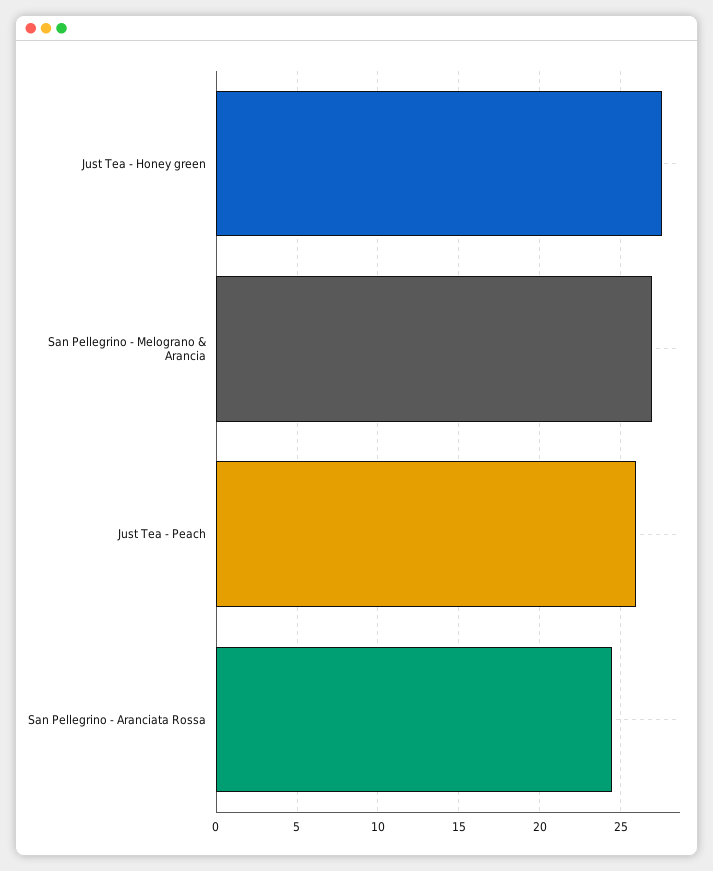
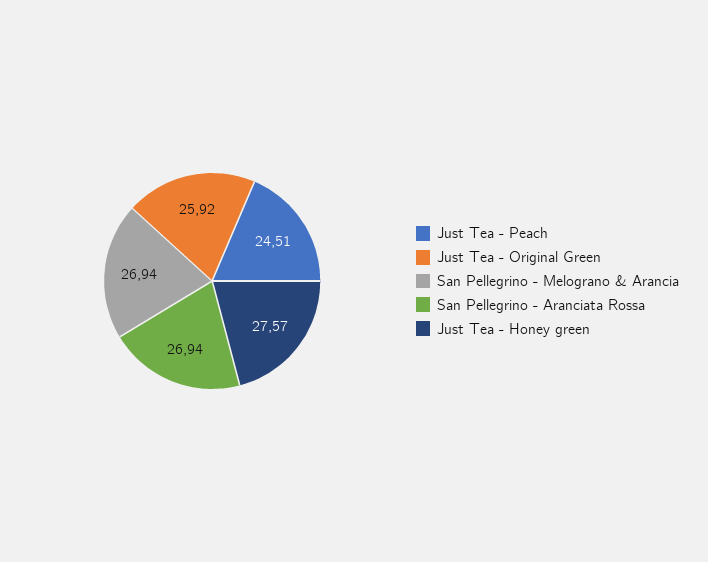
Just Tea - Peach: 26 -> 24.51
San Pellegrino - Aranciata Rossa: 24.5 -> 26.94
Just Tea - Original Green: none -> 25.92

